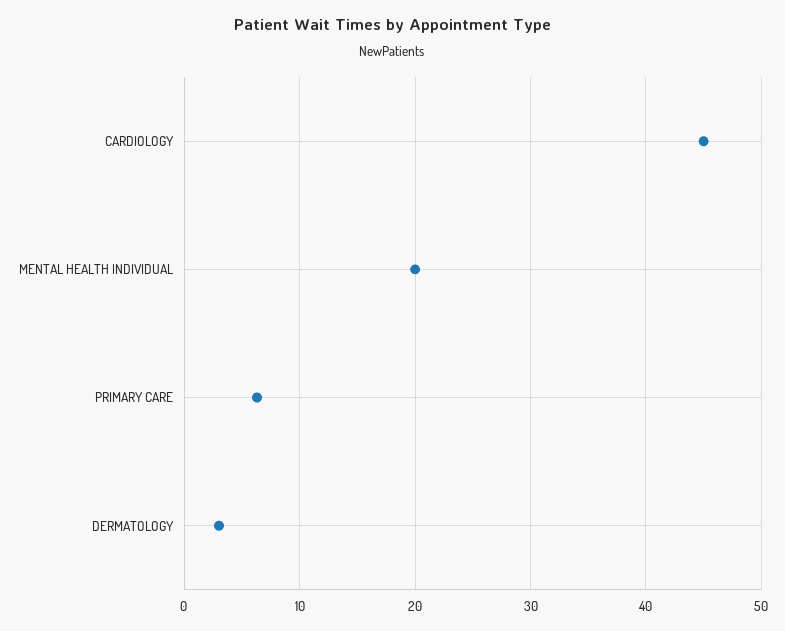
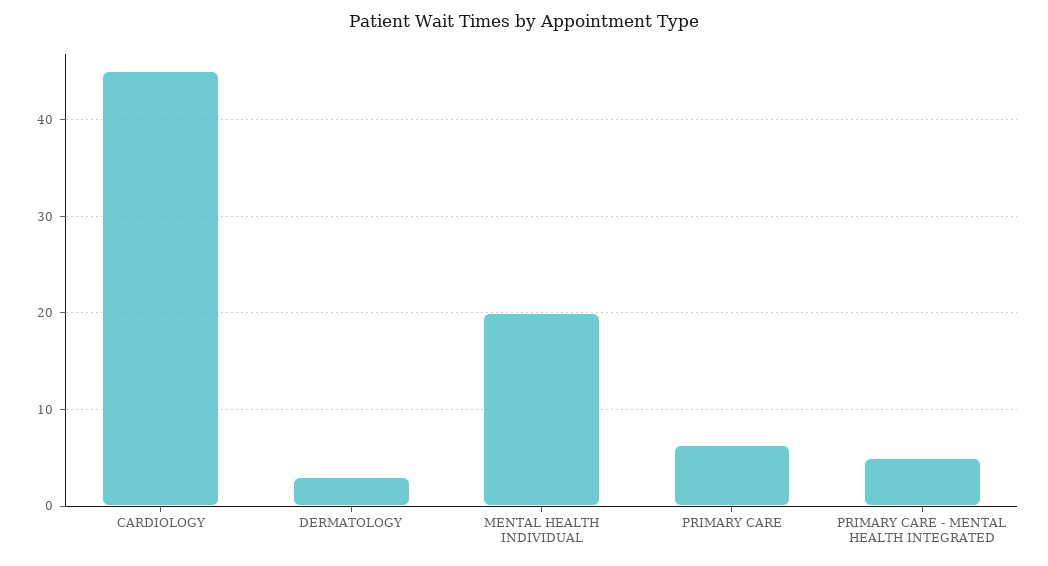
PRIMARY CARE - MENTAL HEALTH INTEGRATED: none -> 5

